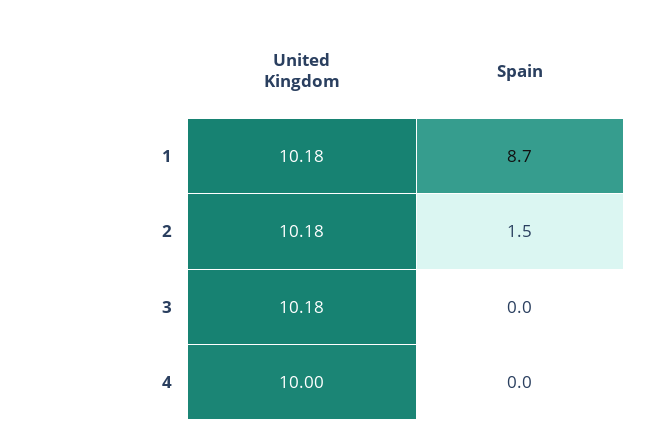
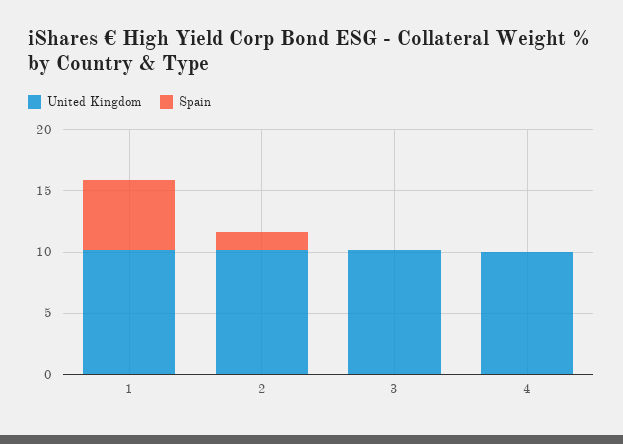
Spain, 1: 8.7 -> 6

